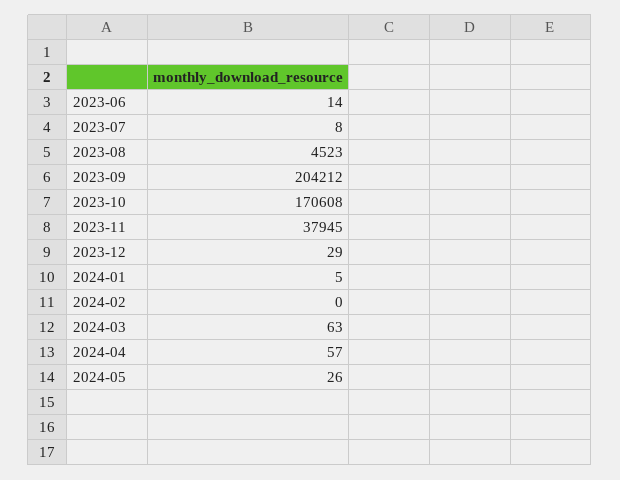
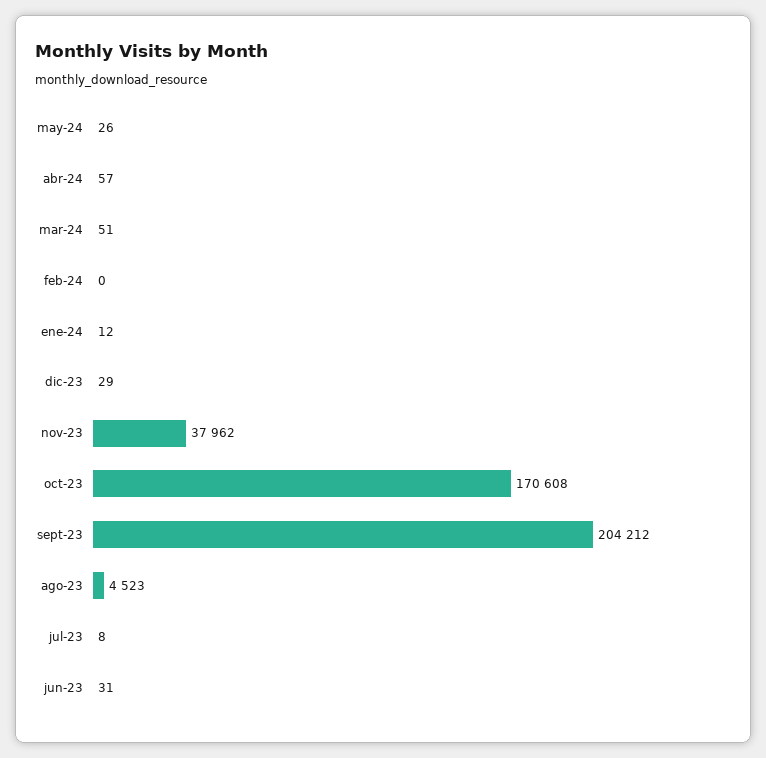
2023-06: 14 -> 31
2023-11: 37945 -> 37962
2024-01: 5 -> 12
2024-03: 63 -> 51

